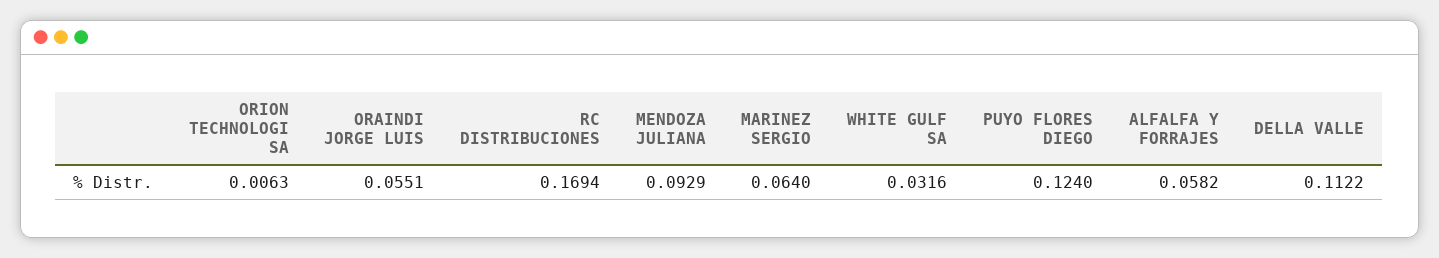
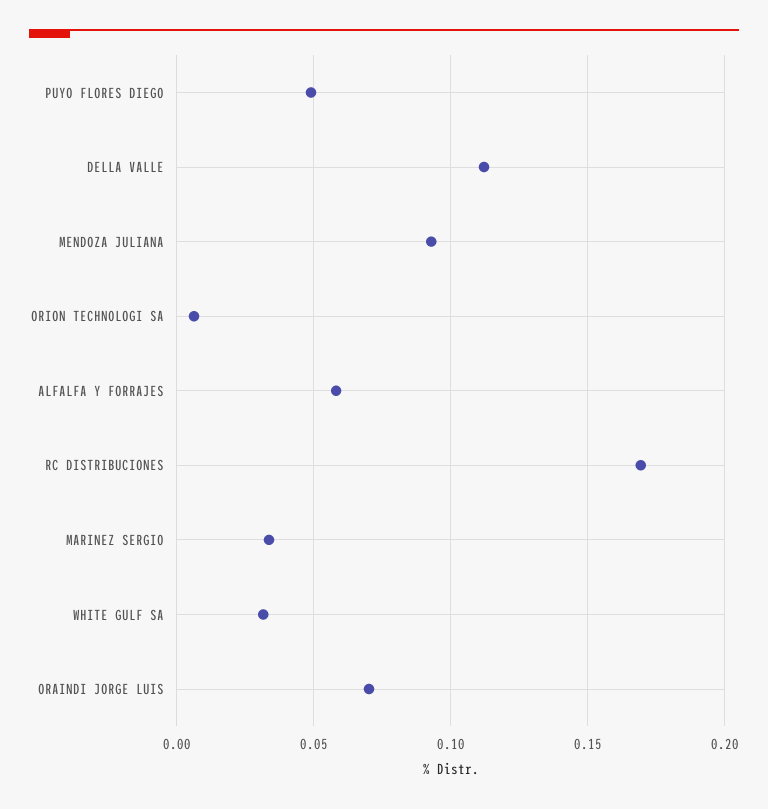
ORAINDI JORGE LUIS: 0.0551 -> 0.07
MARINEZ SERGIO: 0.064 -> 0.035
PUYO FLORES DIEGO: 0.124 -> 0.05

